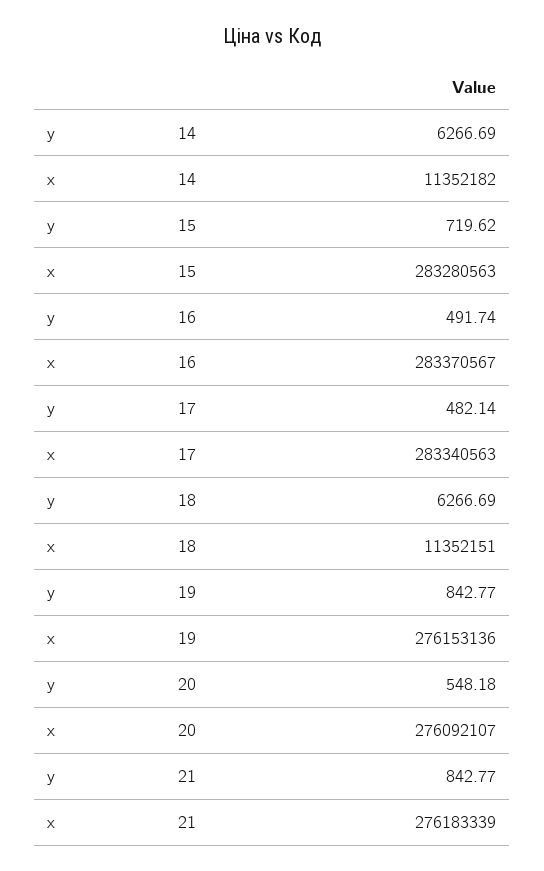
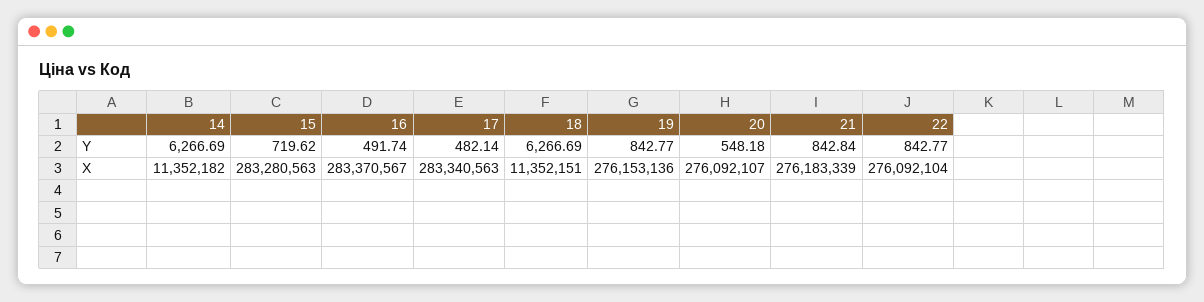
y, 21: 842.77 -> 842.84
y, 22: none -> 842.77
x, 22: none -> 276092104

